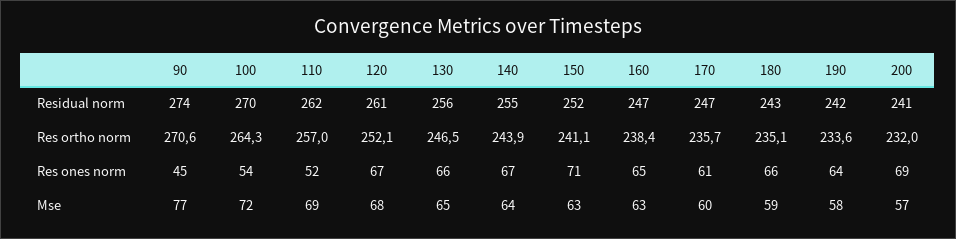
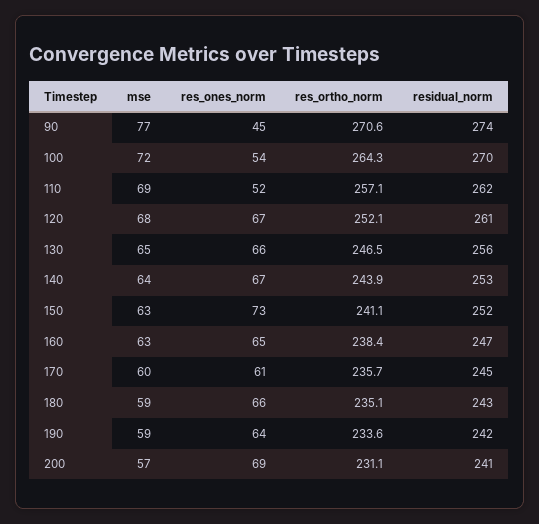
140, Residual norm: 255 -> 253
170, Residual norm: 247 -> 245
110, Res ortho norm: 257 -> 257.1
200, Res ortho norm: 232 -> 231.1
150, Res ones norm: 71 -> 73
190, Mse: 58 -> 59

